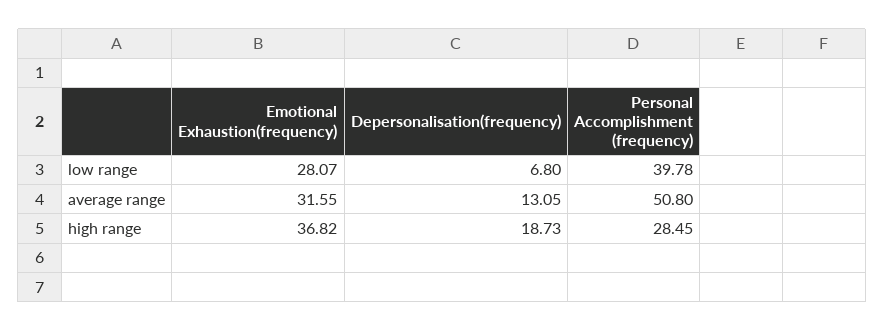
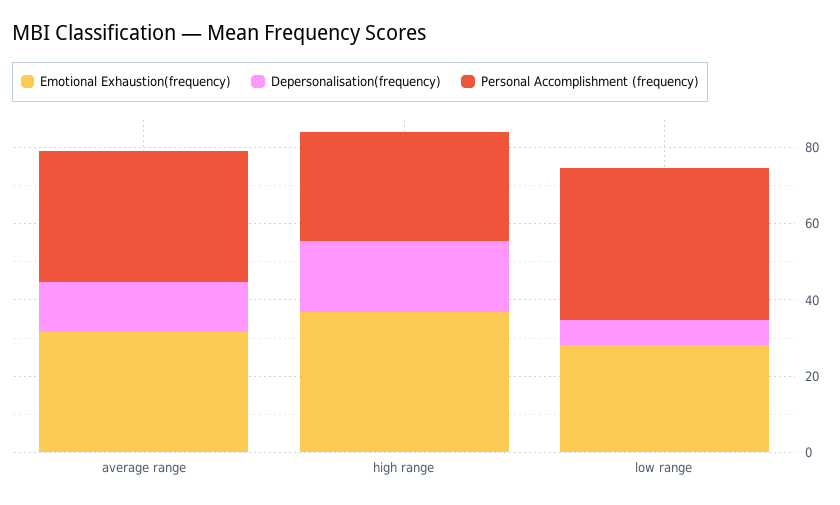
Personal Accomplishment (frequency), average range: 50.8 -> 35

